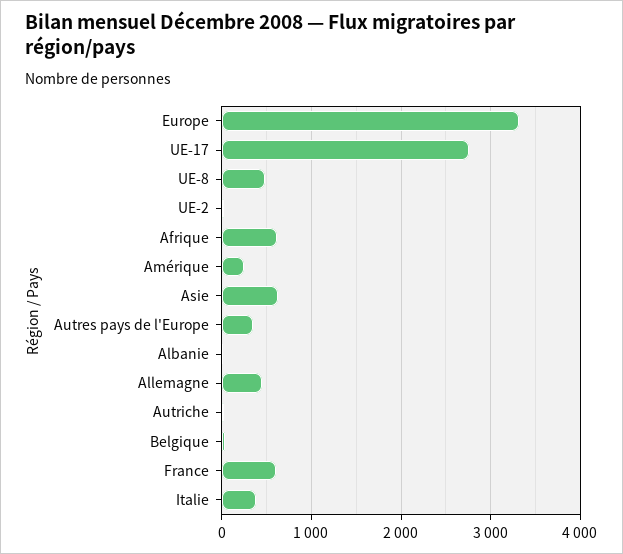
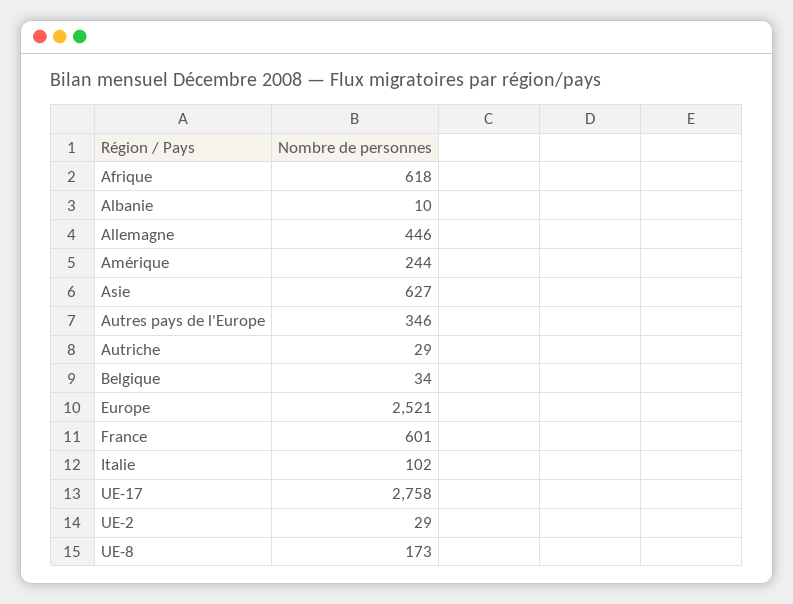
Europe: 3300 -> 2521
UE-8: 500 -> 173
Italie: 400 -> 102

